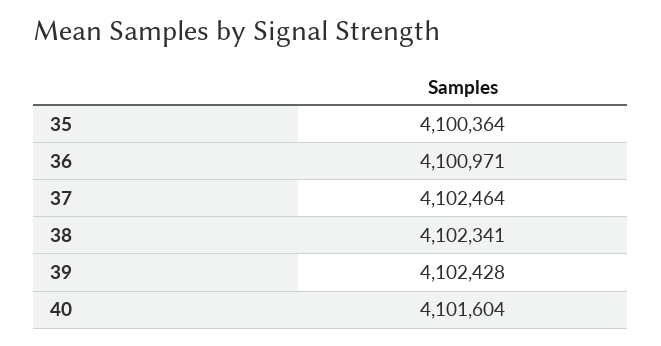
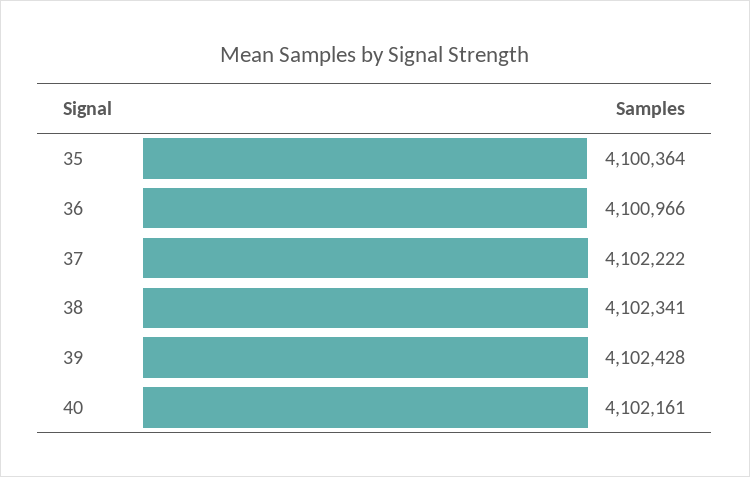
36: 4100971 -> 4100966
37: 4102464 -> 4102222
40: 4101604 -> 4102161

